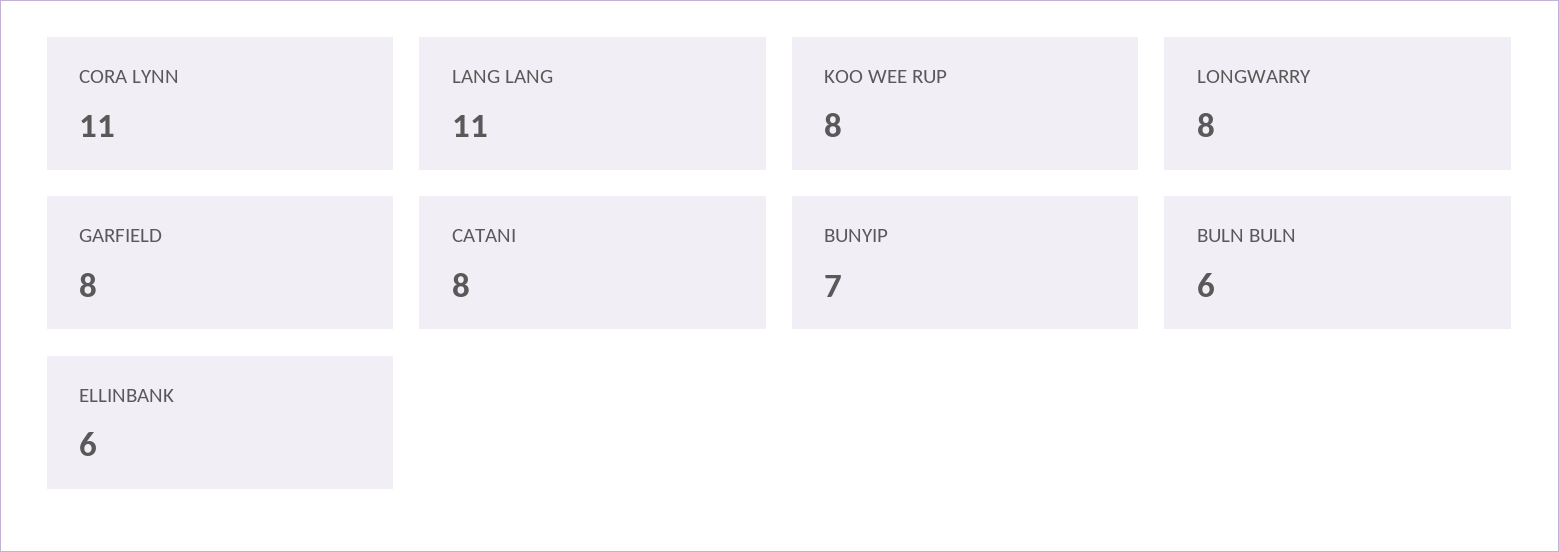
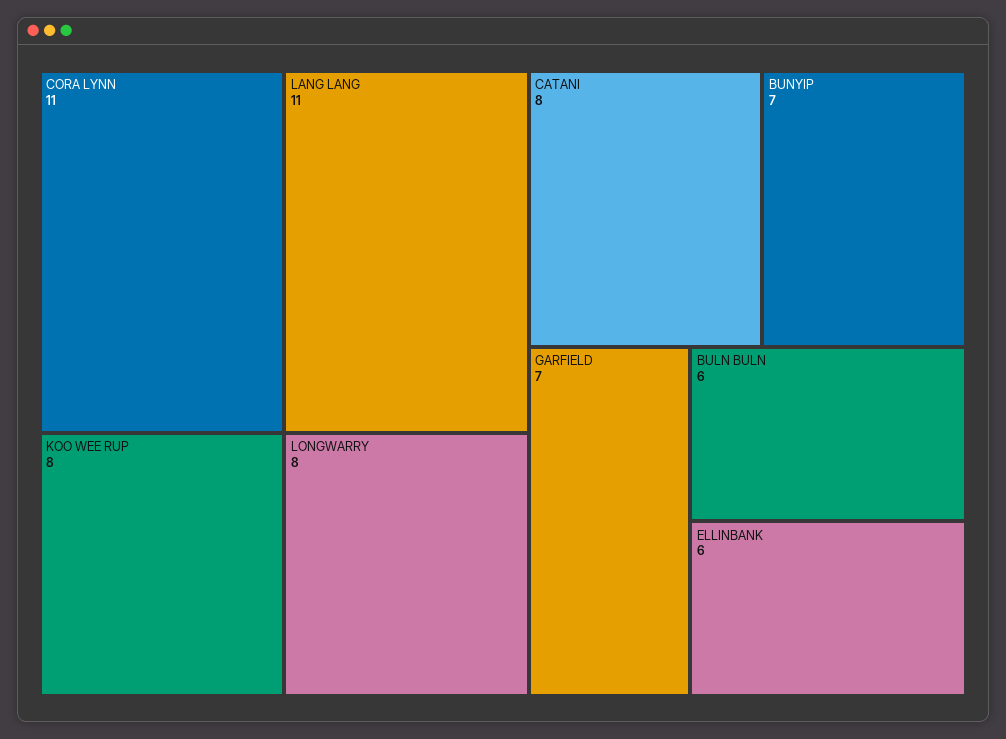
GARFIELD: 8 -> 7

